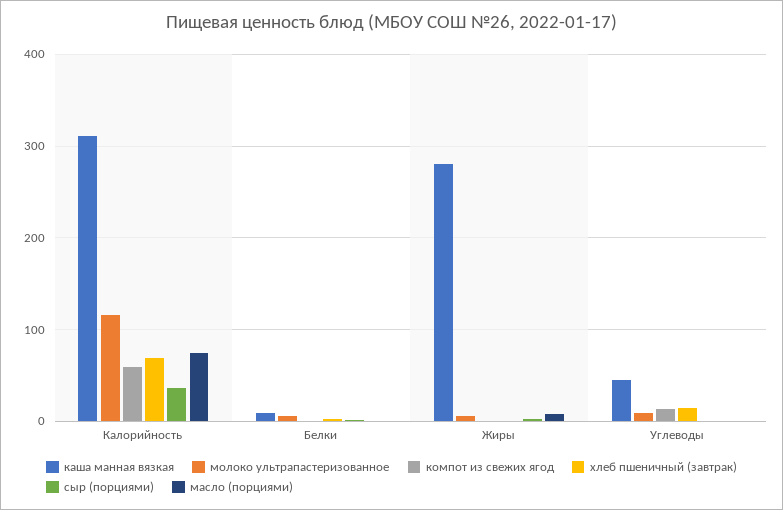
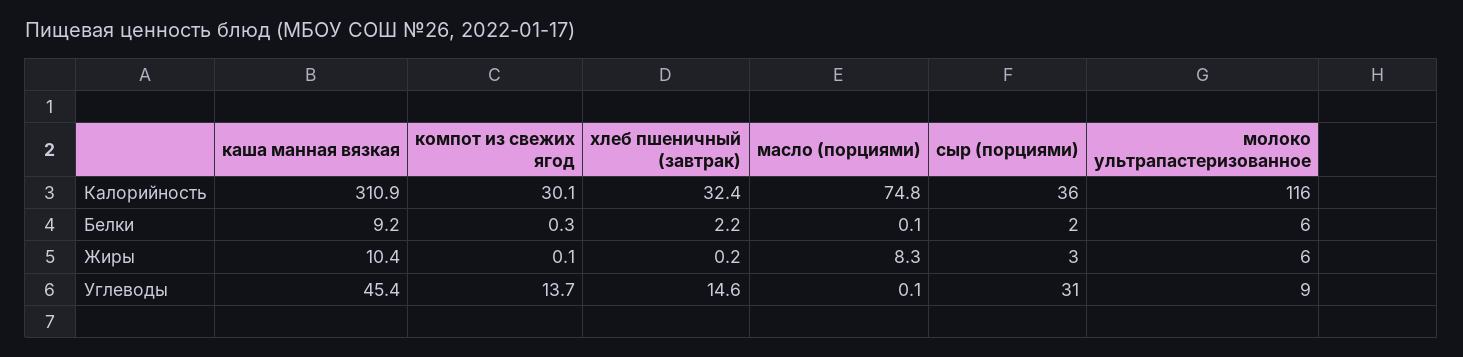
компот из свежих ягод, Калорийность: 60 -> 30.1
хлеб пшеничный (завтрак), Калорийность: 70 -> 32.4
каша манная вязкая, Жиры: 280 -> 10.4
сыр (порциями), Углеводы: 0 -> 31

